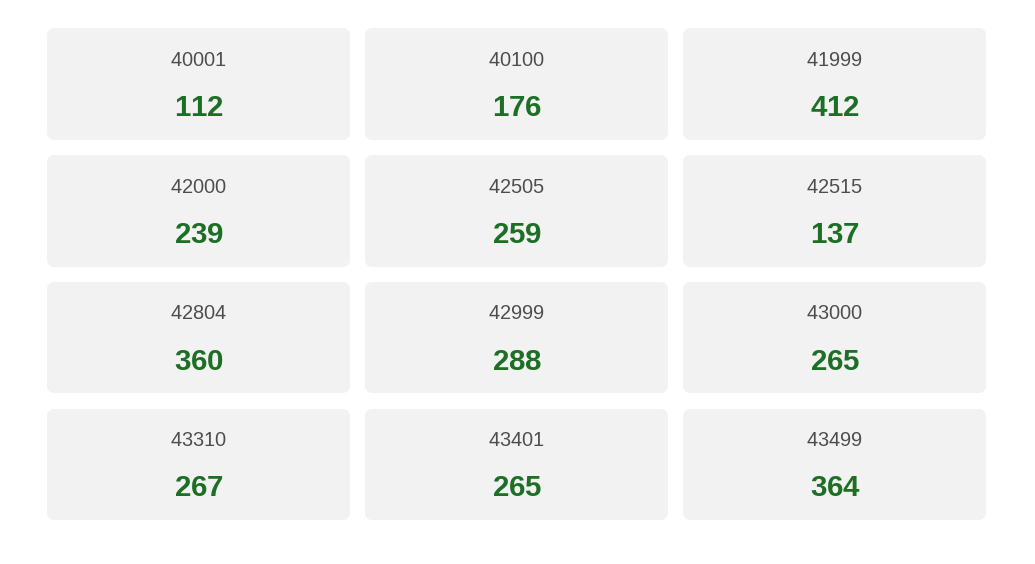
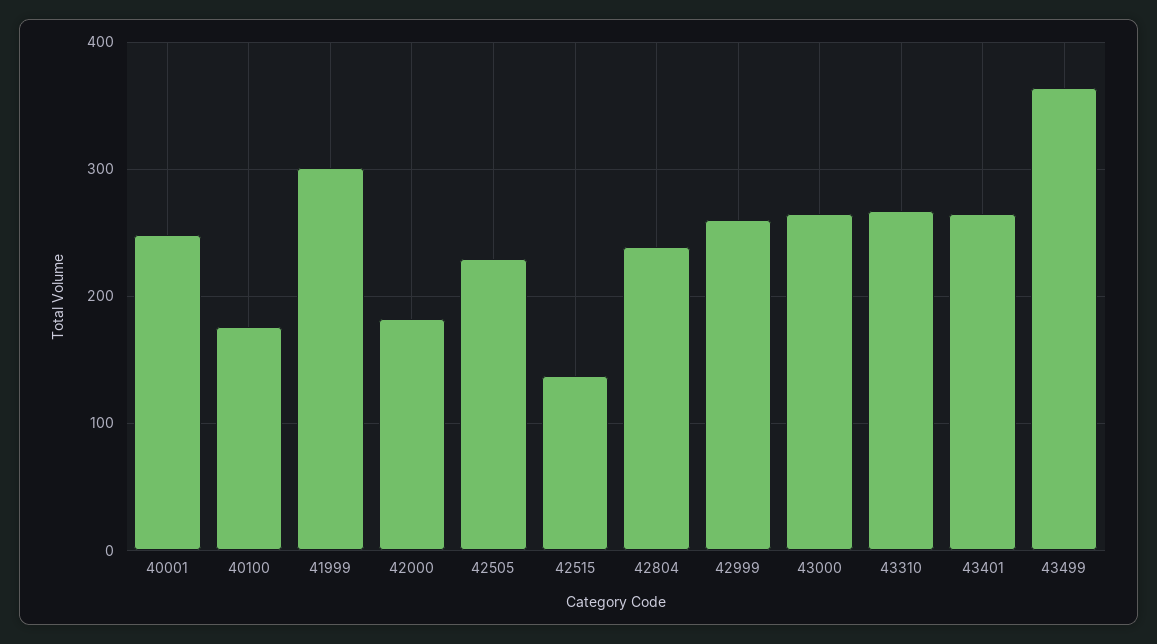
40001: 112 -> 250
41999: 412 -> 300
42000: 239 -> 180
42505: 259 -> 230
42804: 360 -> 240
42999: 288 -> 260

